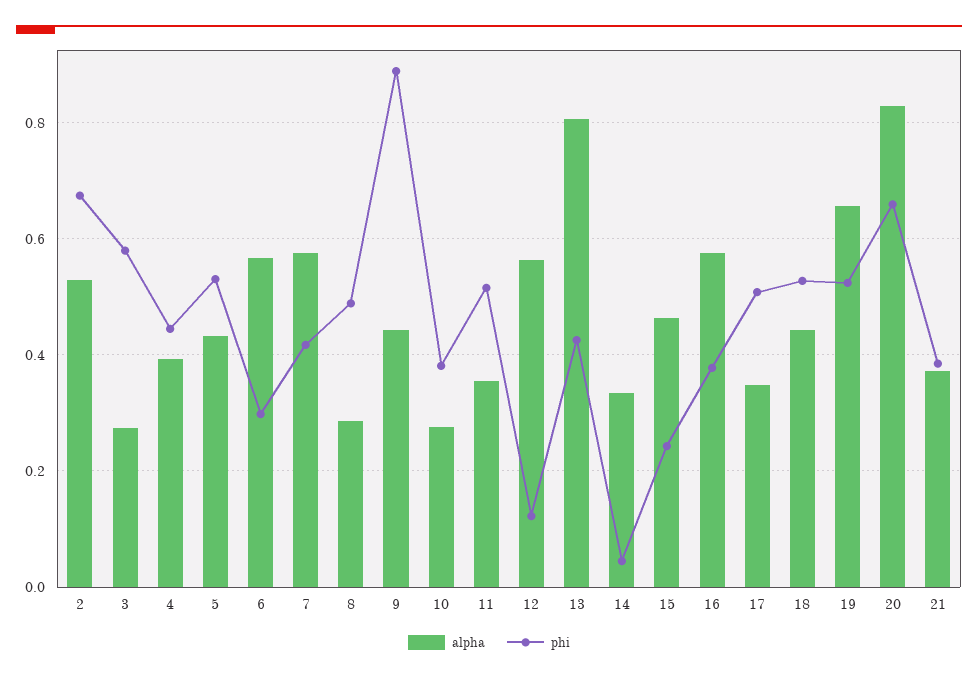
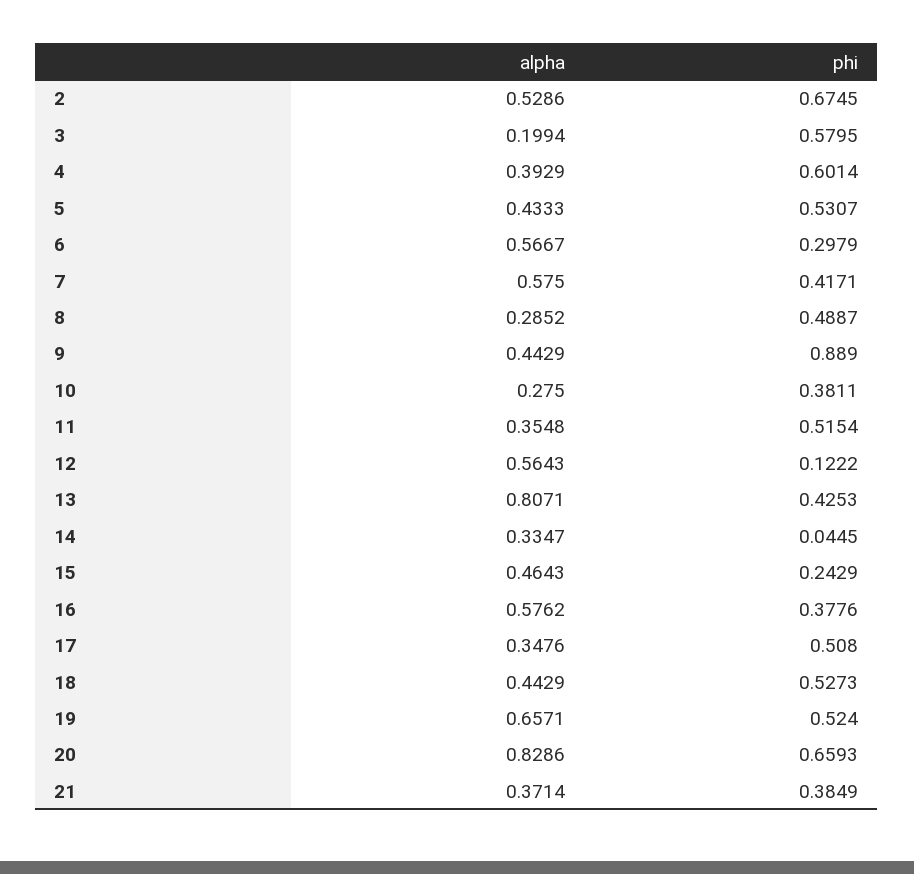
alpha, 3: 0.28 -> 0.1994
phi, 4: 0.44 -> 0.6014

